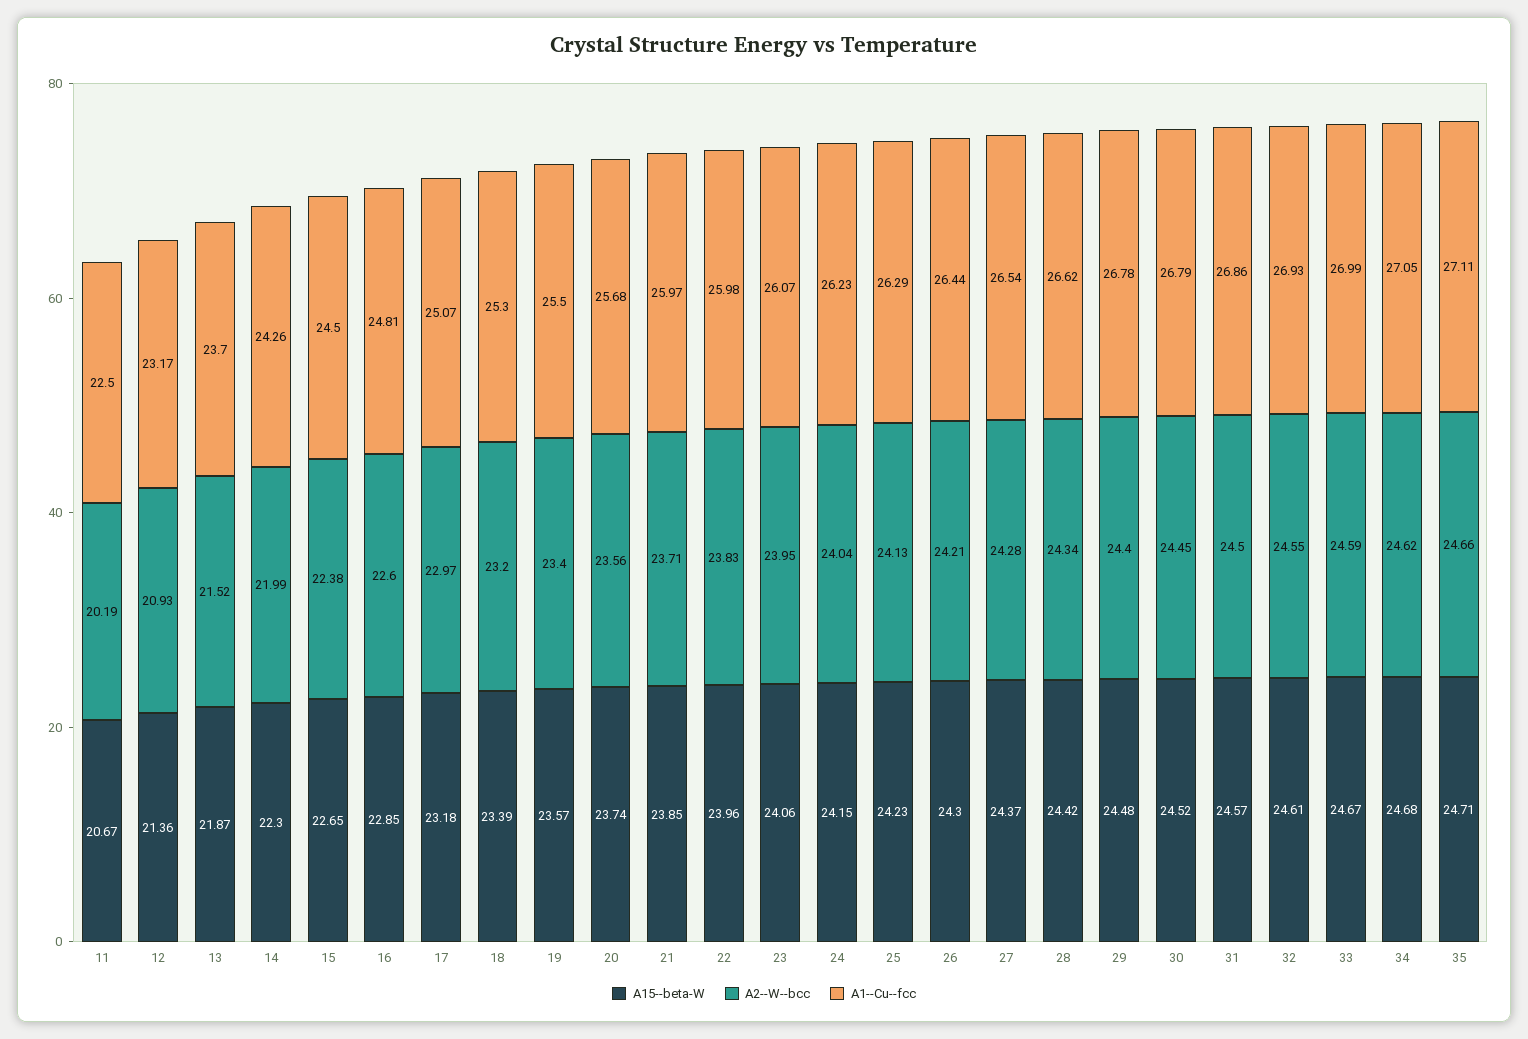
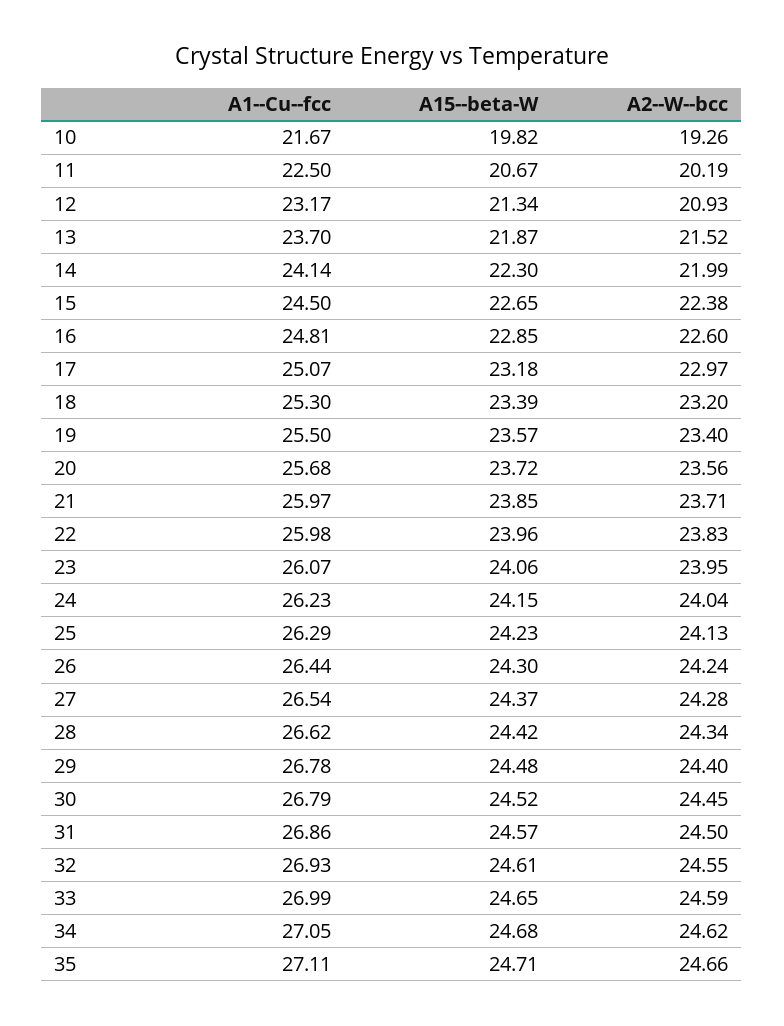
A15--beta-W, 12: 21.36 -> 21.34
A1--Cu--fcc, 14: 24.26 -> 24.14
A15--beta-W, 20: 23.74 -> 23.72
A2--W--bcc, 26: 24.21 -> 24.24
A15--beta-W, 33: 24.67 -> 24.65
A1--Cu--fcc, 10: none -> 21.67
A15--beta-W, 10: none -> 19.82
A2--W--bcc, 10: none -> 19.26

